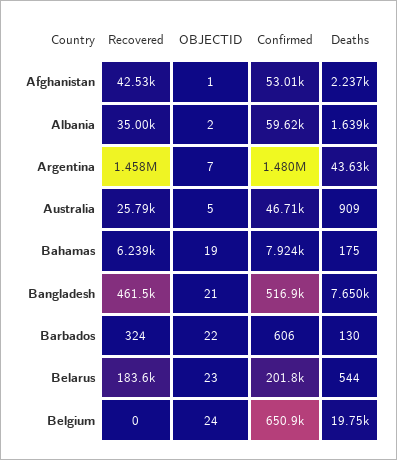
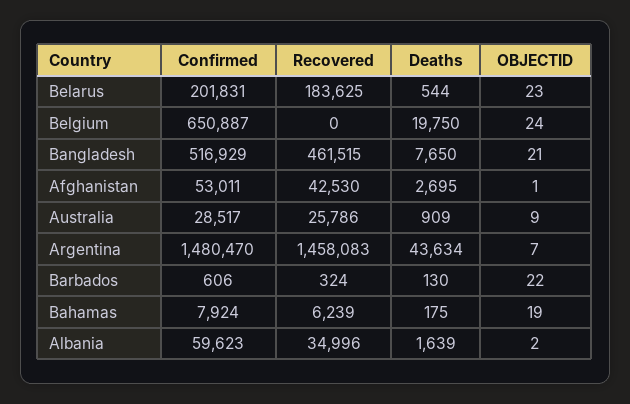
Deaths, Afghanistan: 2237 -> 2695
OBJECTID, Australia: 5 -> 9
Confirmed, Australia: 46710 -> 28517

